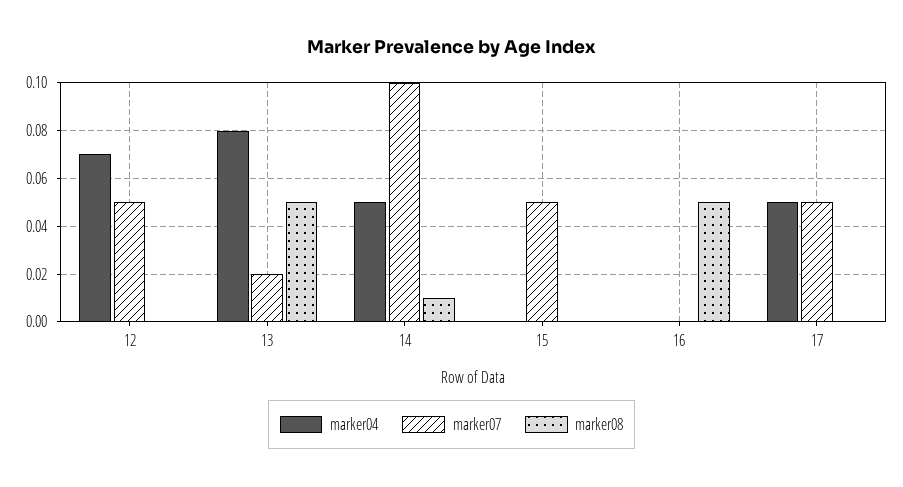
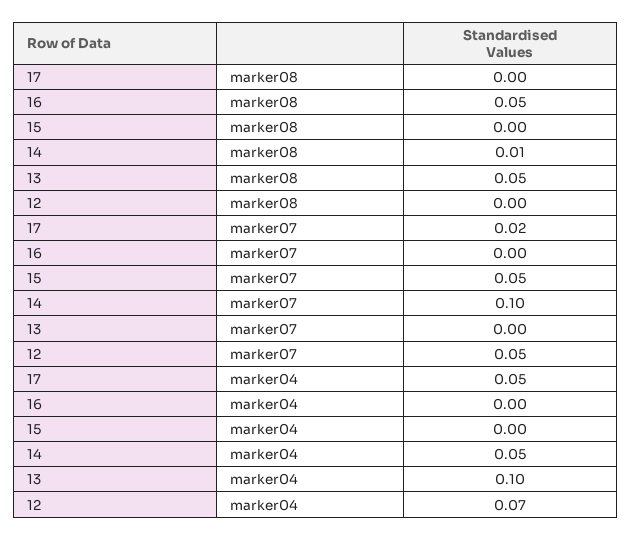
marker04, 13: 0.08 -> 0.1
marker07, 13: 0.02 -> 0
marker07, 17: 0.05 -> 0.02

